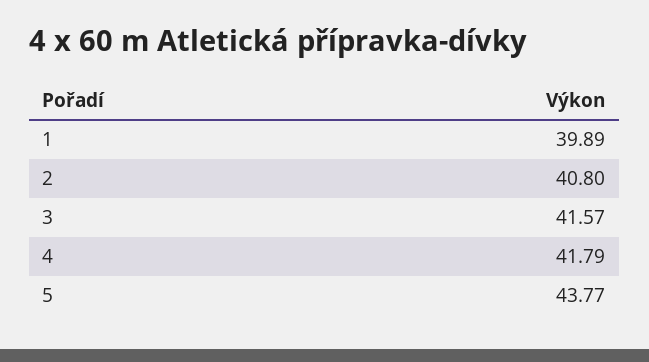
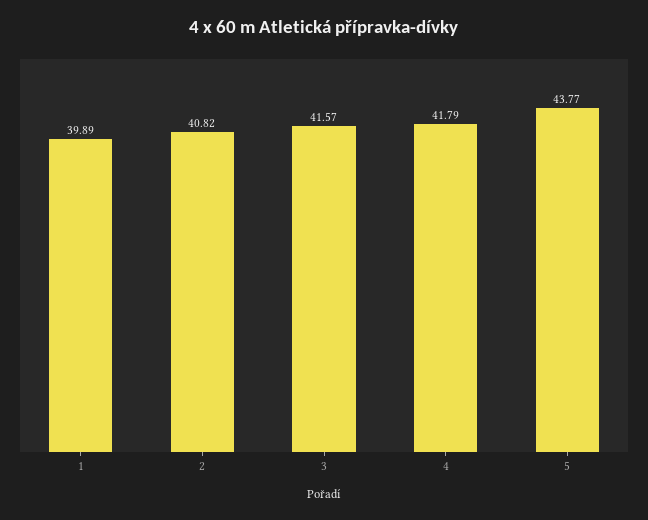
2: 40.8 -> 40.82

